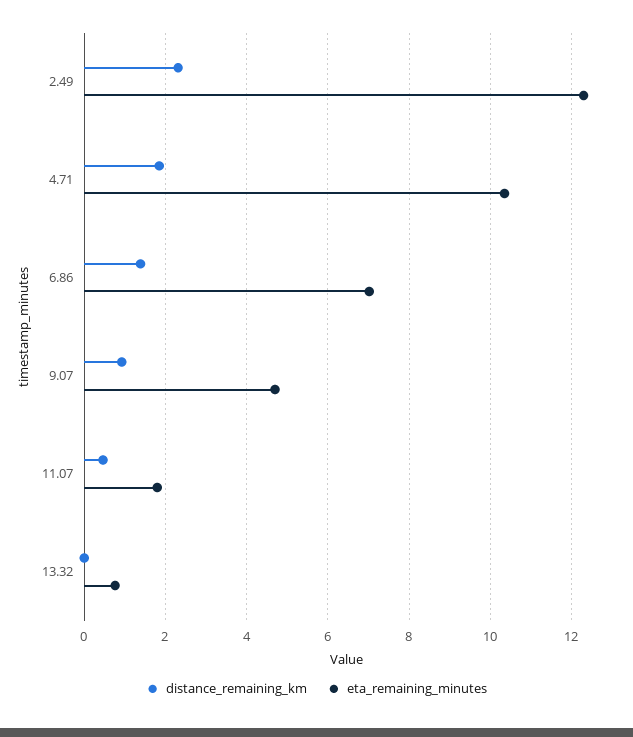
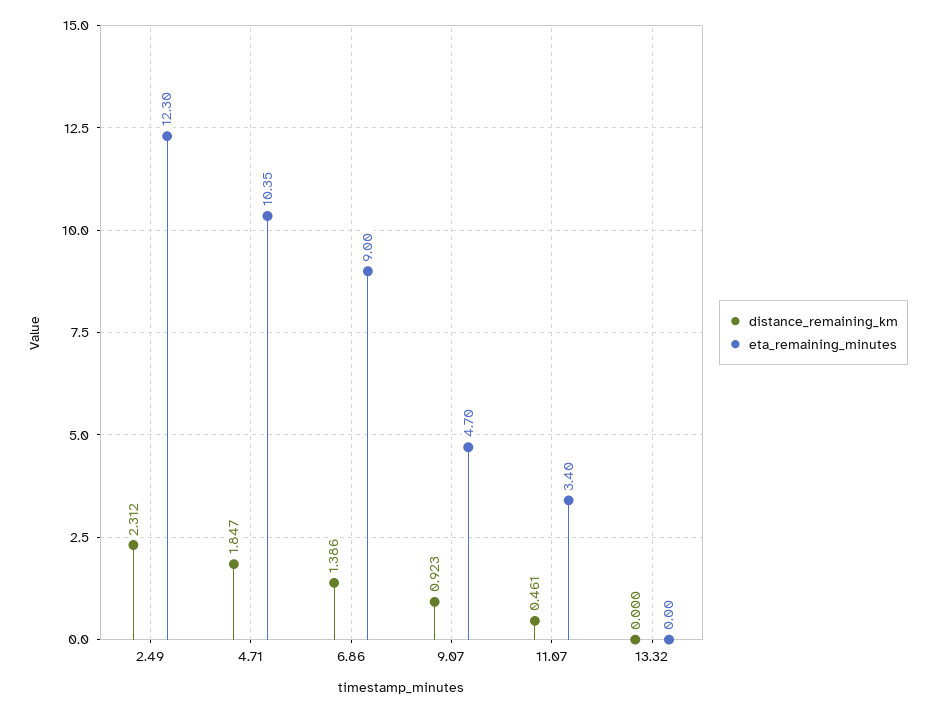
eta_remaining_minutes, 6.86: 7 -> 9
eta_remaining_minutes, 11.07: 1.8 -> 3.4
eta_remaining_minutes, 13.32: 0.8 -> 0

